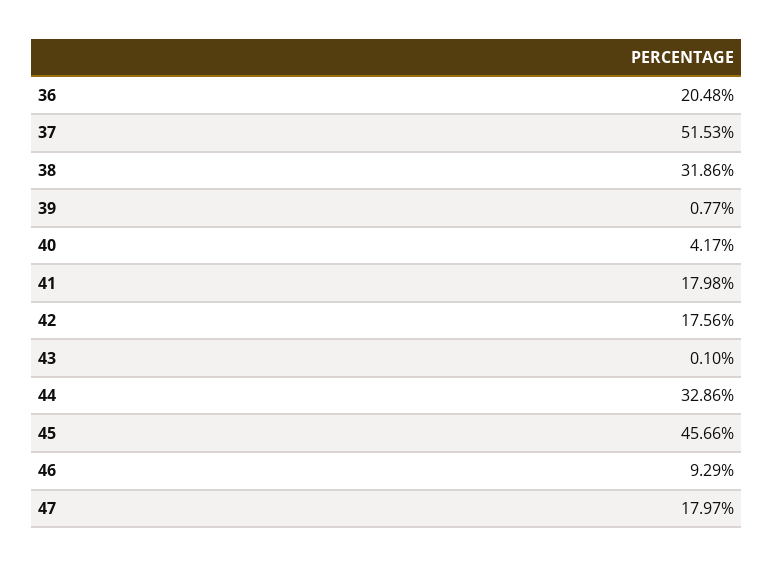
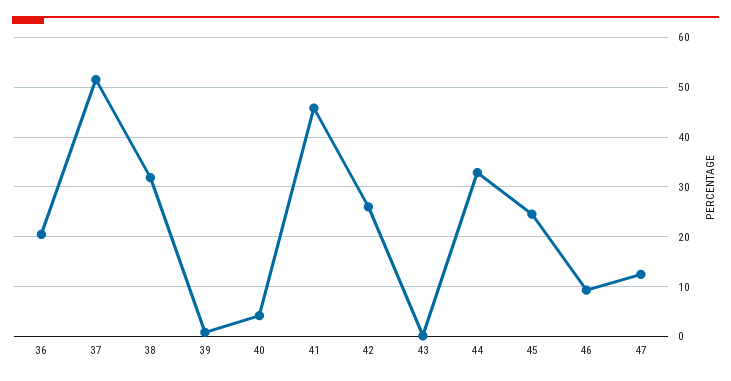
41: 17.98 -> 46
42: 17.56 -> 26
45: 45.66 -> 24
47: 17.97 -> 12

